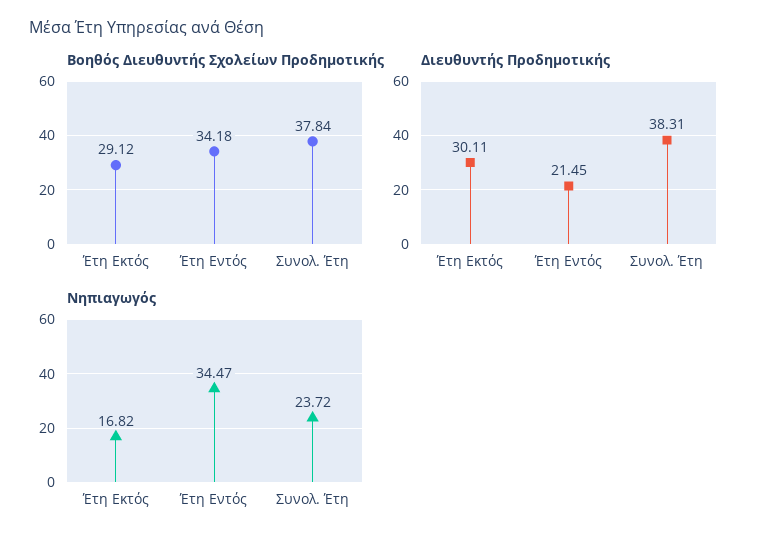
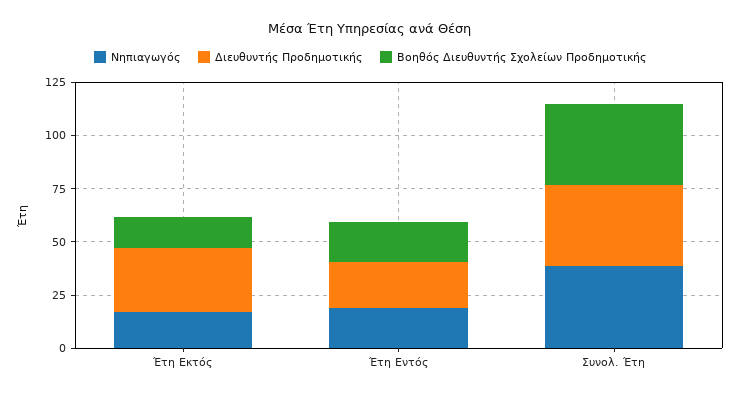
Βοηθός Διευθυντής Σχολείων Προδημοτικής, Έτη Εκτός: 29.12 -> 15
Βοηθός Διευθυντής Σχολείων Προδημοτικής, Έτη Εντός: 34.18 -> 20
Νηπιαγωγός, Έτη Εντός: 34.47 -> 20
Νηπιαγωγός, Συνολ. Έτη: 23.72 -> 40

